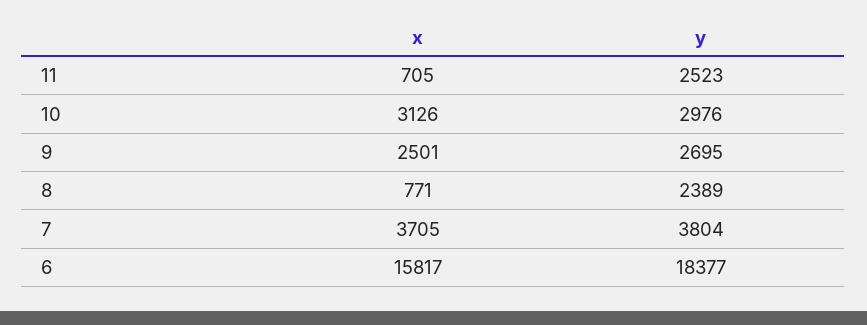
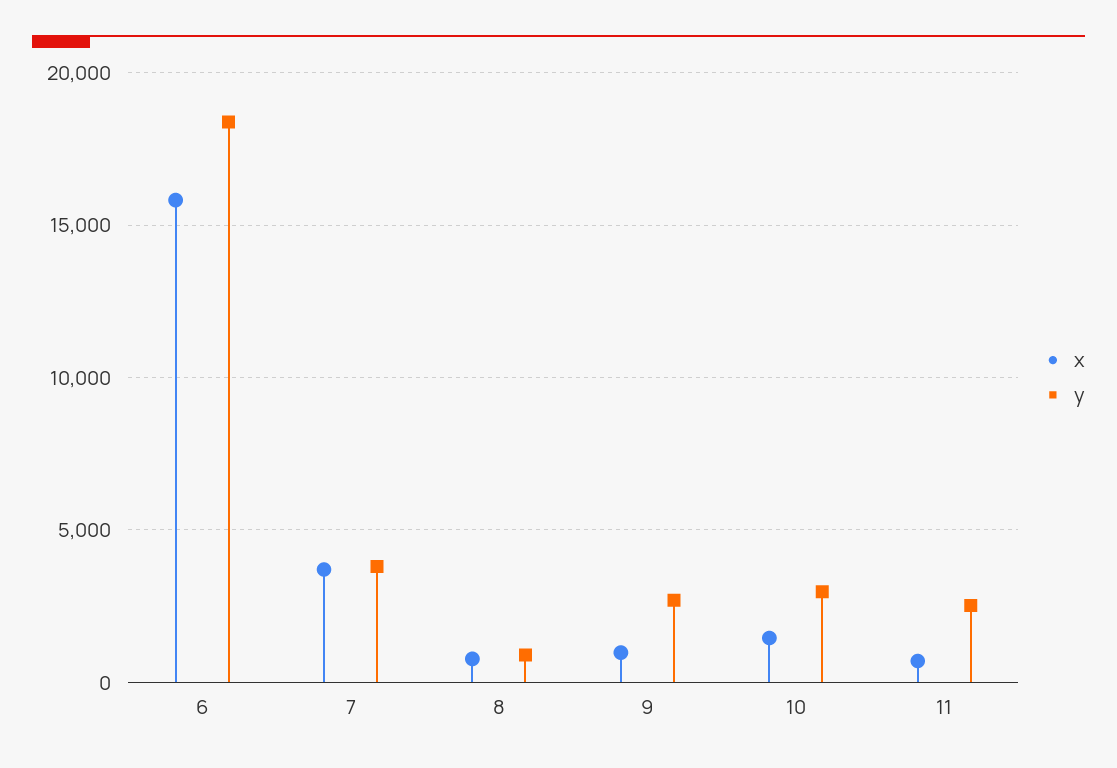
x, 10: 3126 -> 1500
x, 9: 2501 -> 1000
y, 8: 2389 -> 1000

